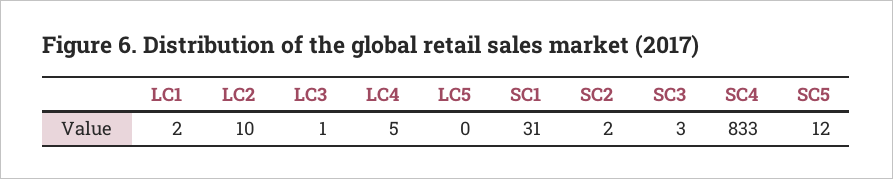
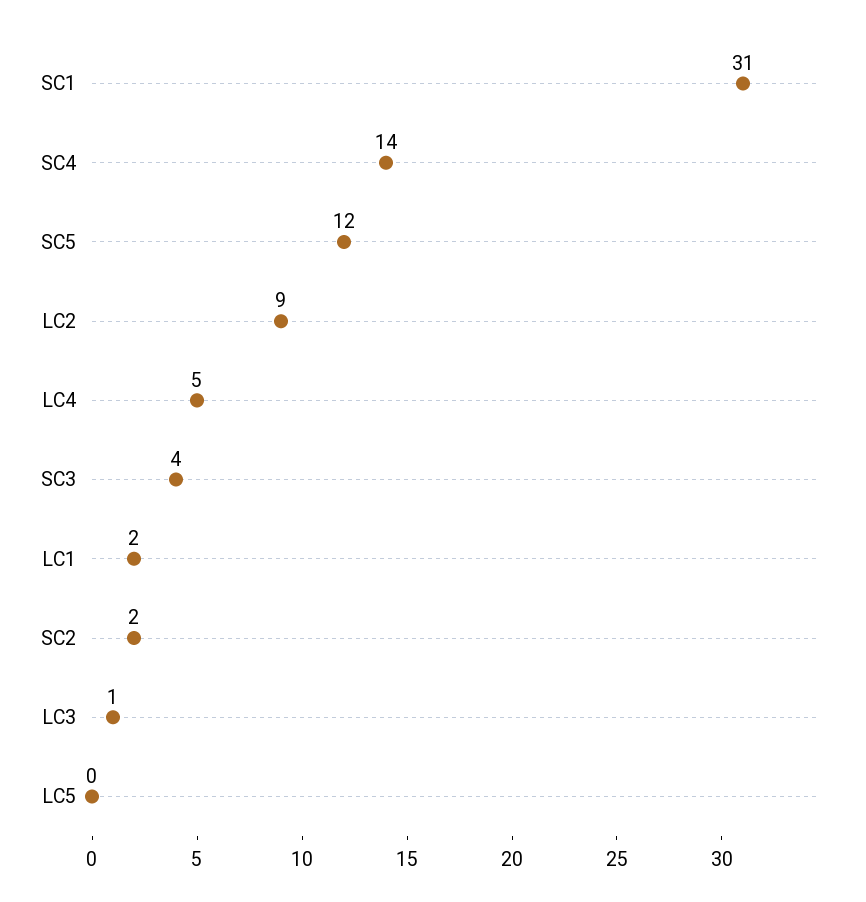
LC2: 10 -> 9
SC3: 3 -> 4
SC4: 833 -> 14

